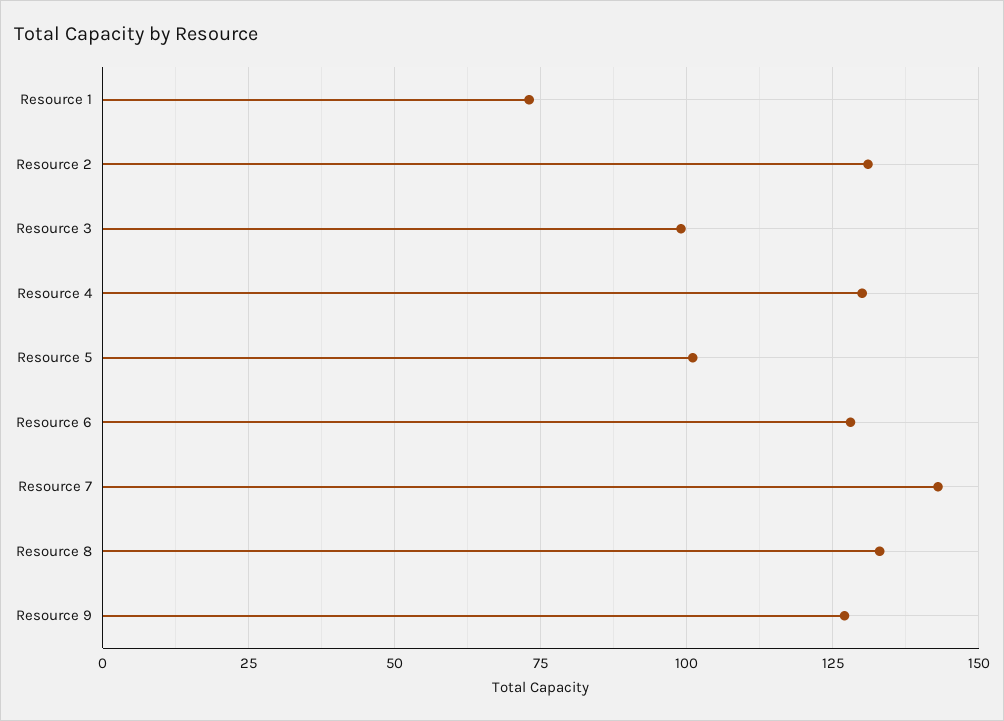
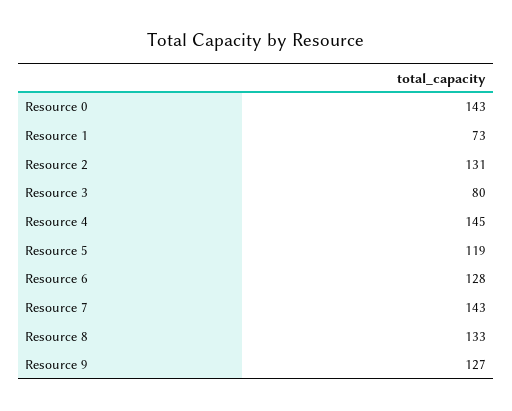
Resource 3: 100 -> 80
Resource 4: 130 -> 145
Resource 5: 100 -> 119
Resource 0: none -> 143

